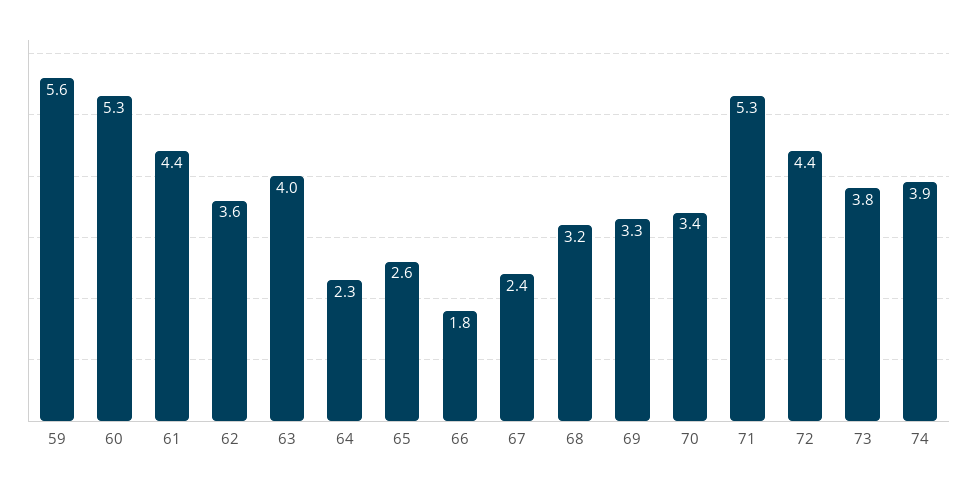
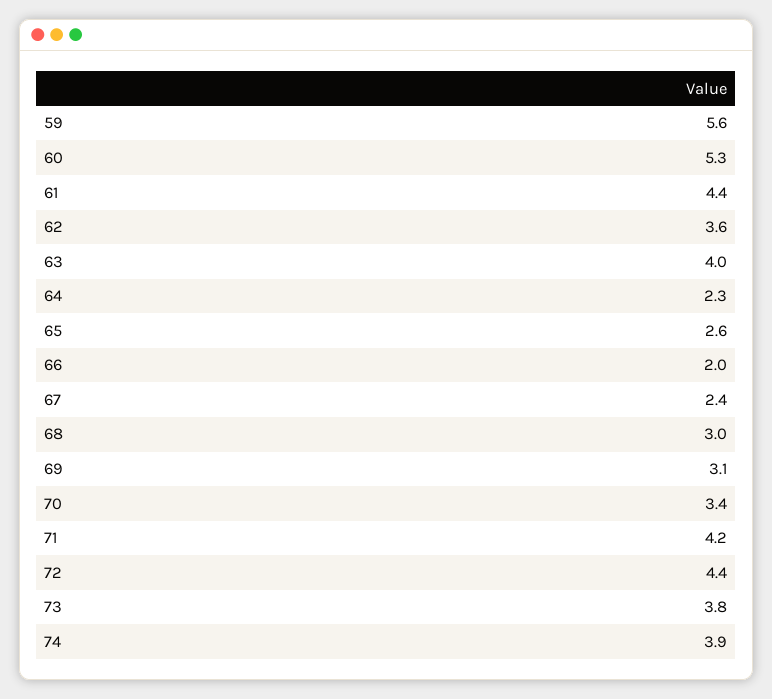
66: 1.8 -> 2
68: 3.2 -> 3
69: 3.3 -> 3.1
71: 5.3 -> 4.2

